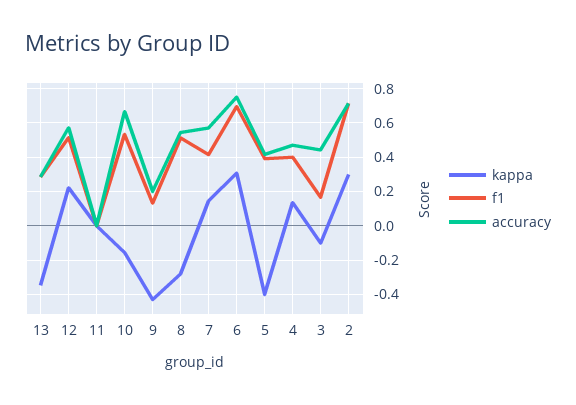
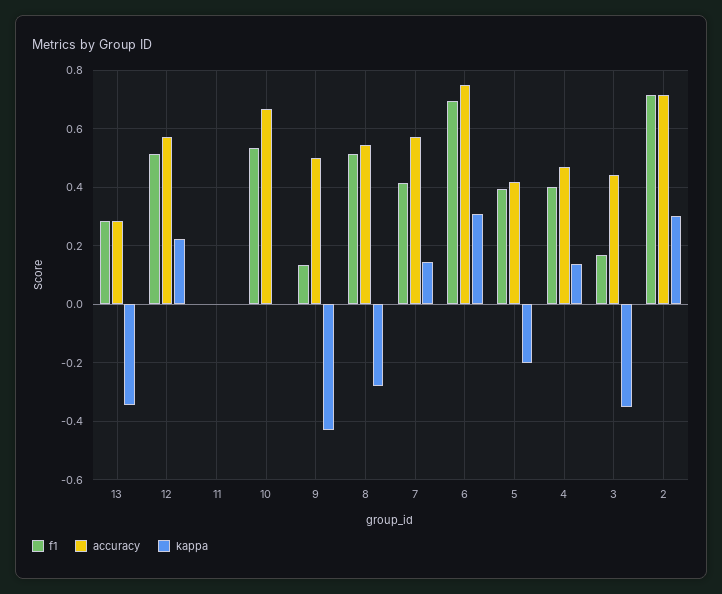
kappa, 10: -0.15 -> 0
accuracy, 9: 0.2 -> 0.5
kappa, 5: -0.4 -> -0.2
kappa, 3: -0.1 -> -0.35

